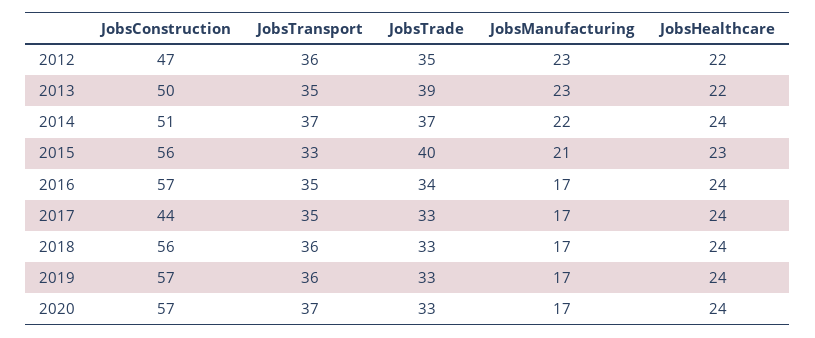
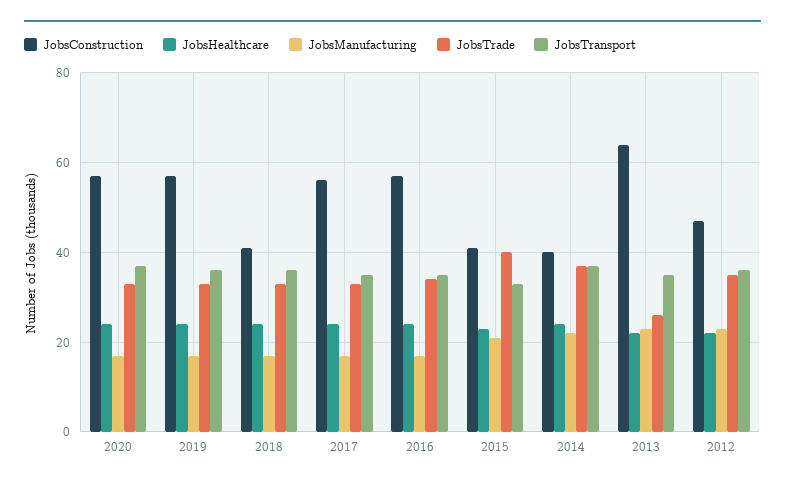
JobsConstruction, 2013: 50 -> 65
JobsTrade, 2013: 39 -> 25
JobsConstruction, 2014: 51 -> 40
JobsConstruction, 2015: 56 -> 40
JobsConstruction, 2017: 44 -> 55
JobsConstruction, 2018: 56 -> 40

